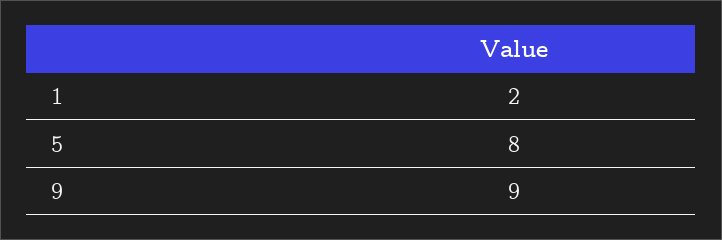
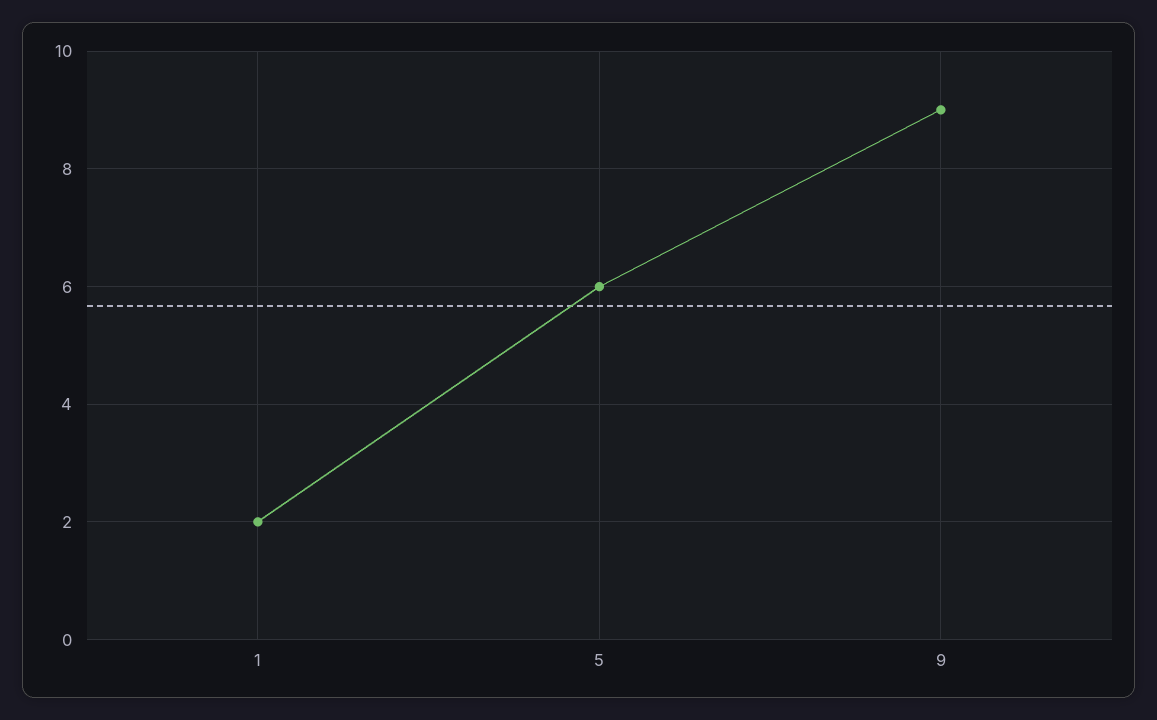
5: 8 -> 6

